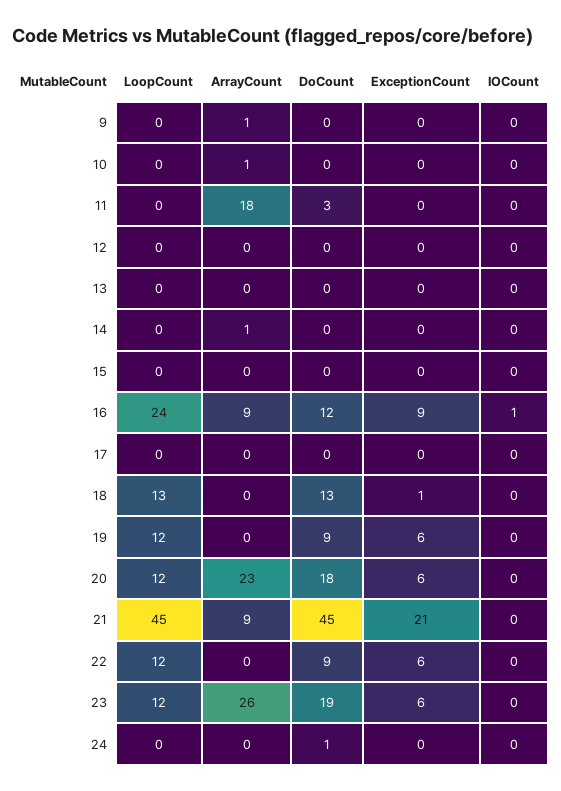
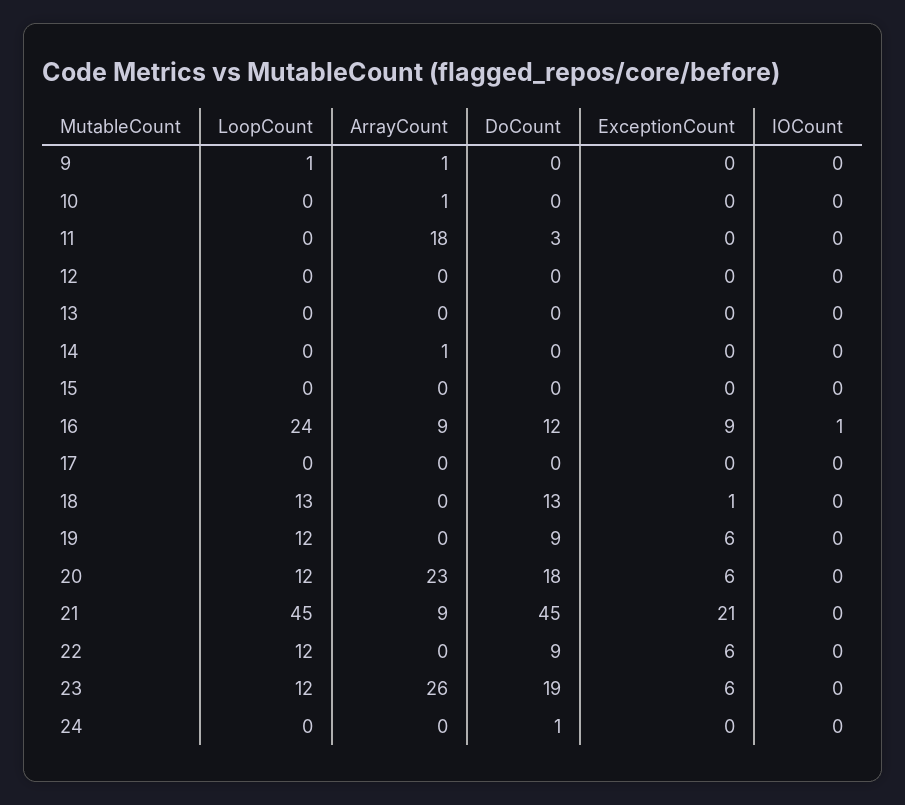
LoopCount, 9: 0 -> 1

